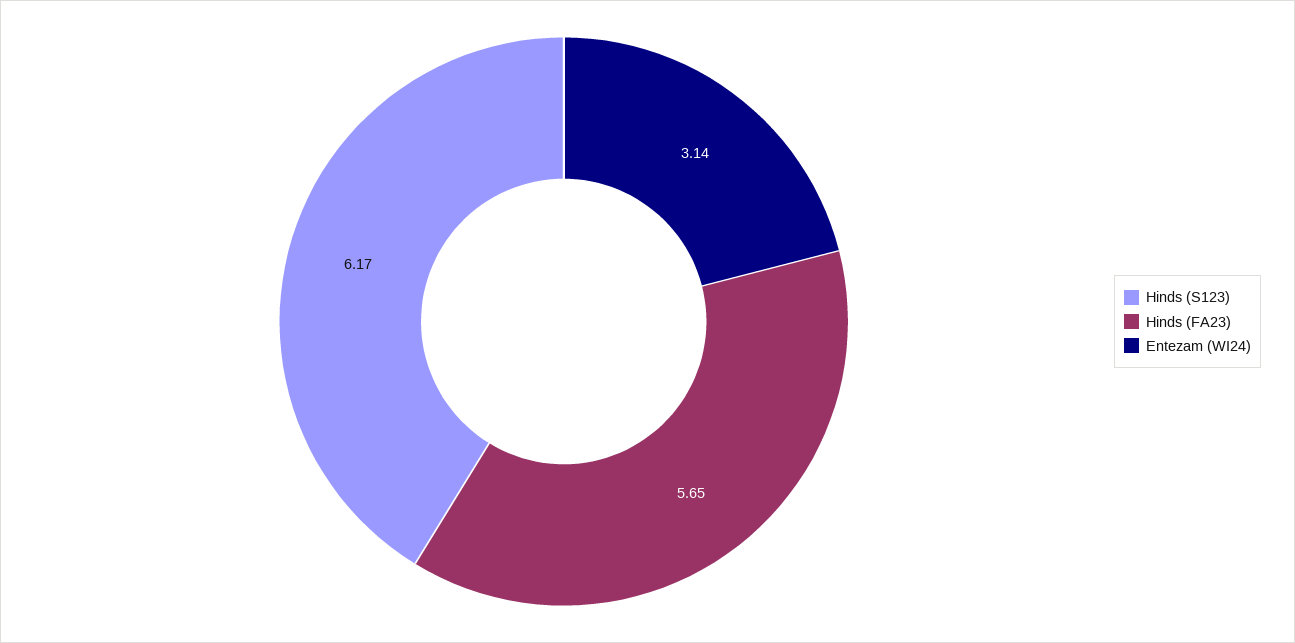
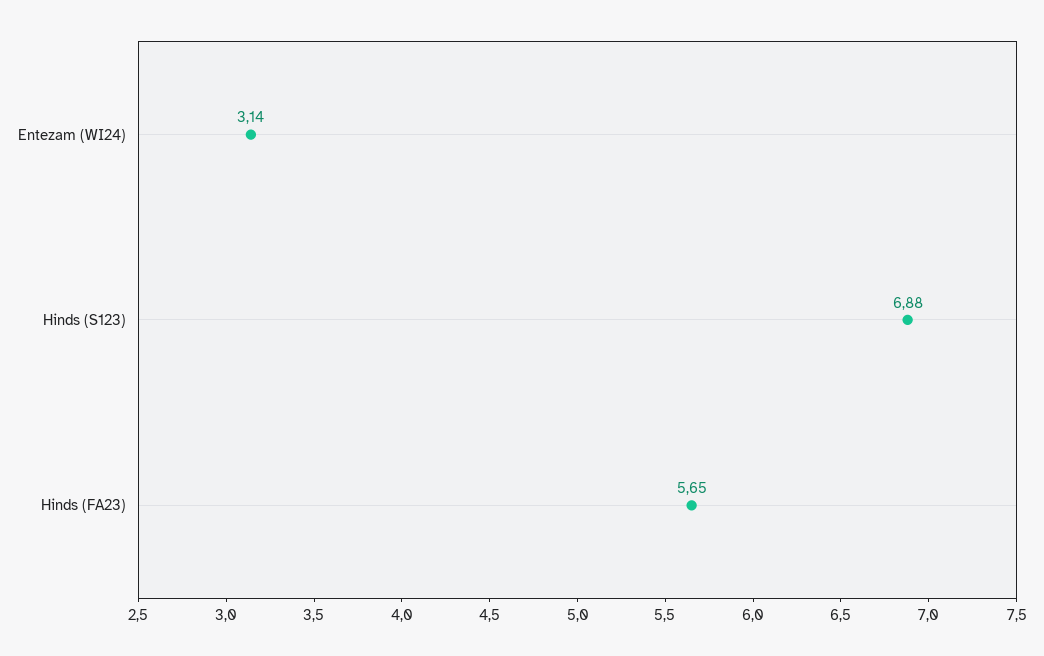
Hinds (S123): 6.17 -> 6.88

